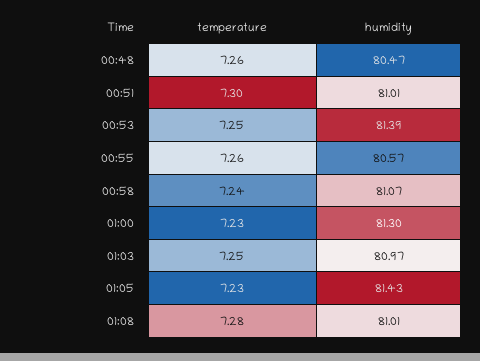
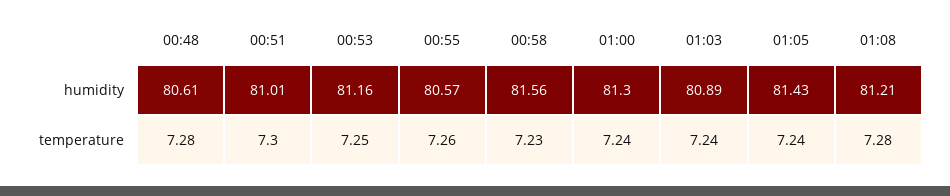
temperature, 00:48: 7.26 -> 7.28
humidity, 00:48: 80.47 -> 80.61
humidity, 00:53: 81.39 -> 81.16
temperature, 00:58: 7.24 -> 7.23
humidity, 00:58: 81.07 -> 81.56
temperature, 01:00: 7.23 -> 7.24
temperature, 01:03: 7.25 -> 7.24
humidity, 01:03: 80.97 -> 80.89
temperature, 01:05: 7.23 -> 7.24
humidity, 01:08: 81.01 -> 81.21

